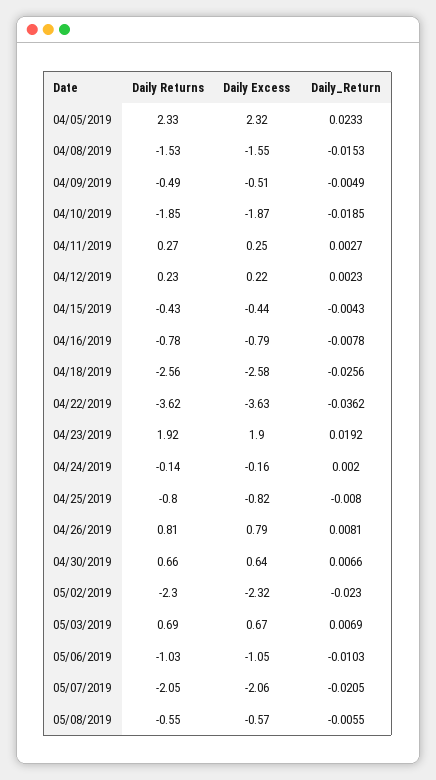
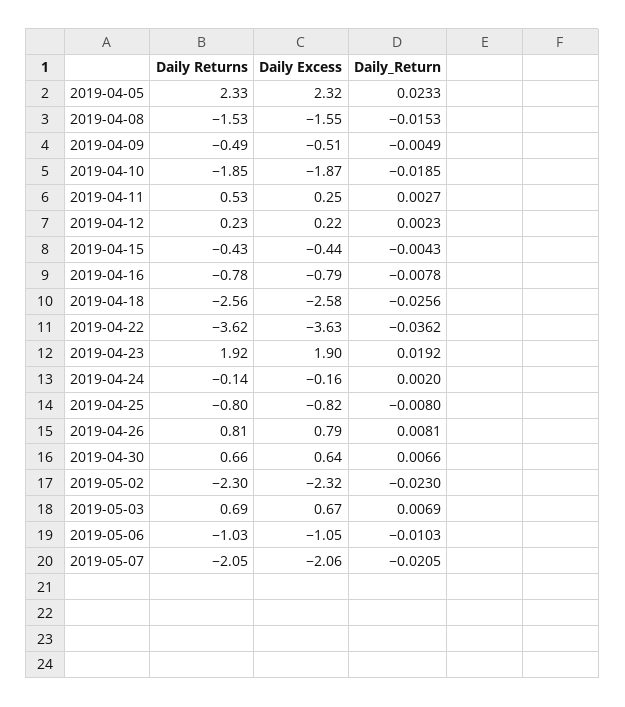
Daily Returns, 04/11/2019: 0.27 -> 0.53
Daily Returns, 05/08/2019: -0.55 -> none
Daily Excess, 05/08/2019: -0.57 -> none
Daily_Return, 05/08/2019: -0.0055 -> none

